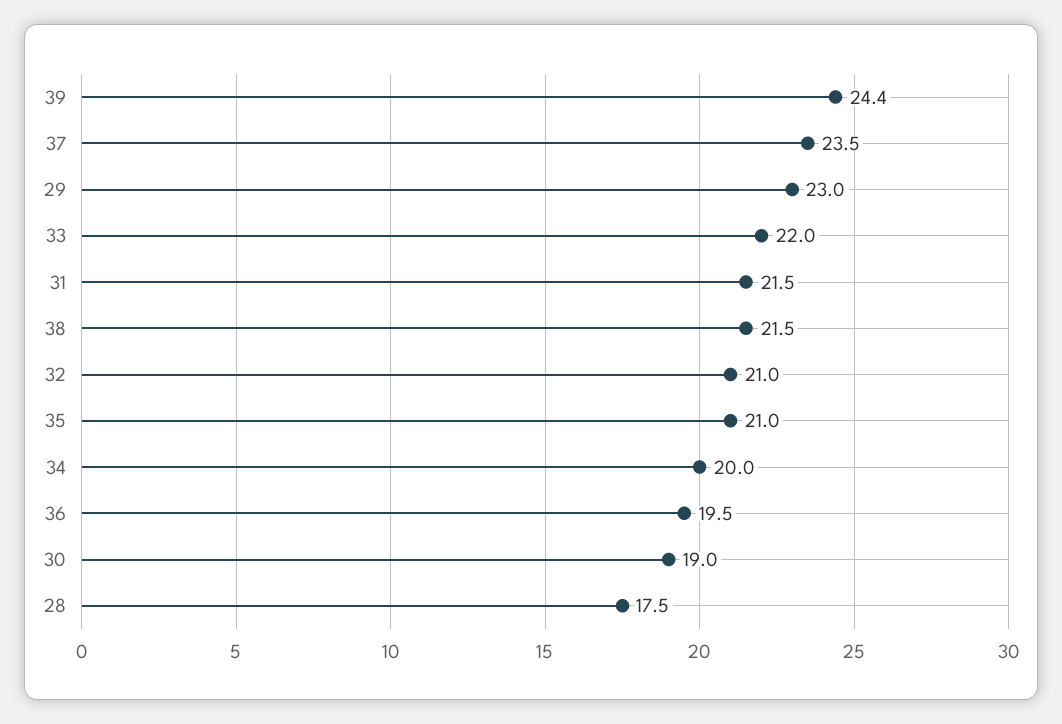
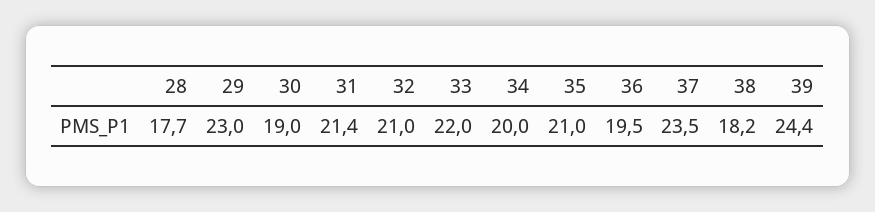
31: 21.5 -> 21.4
38: 21.5 -> 18.2
28: 17.5 -> 17.7

